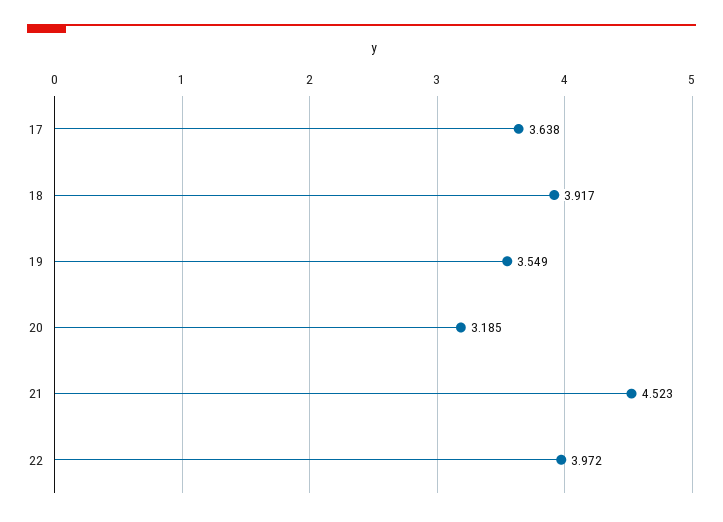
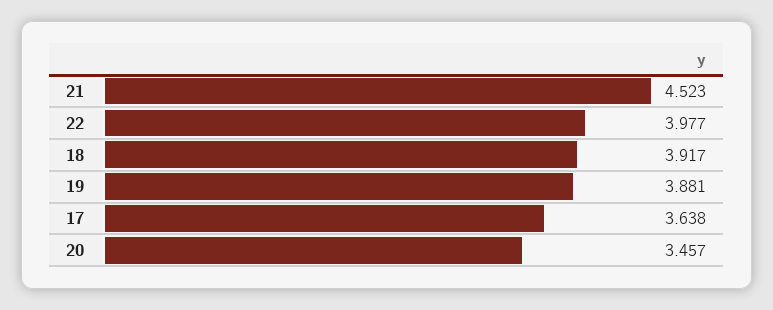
19: 3.549 -> 3.881
20: 3.185 -> 3.457
22: 3.972 -> 3.977

